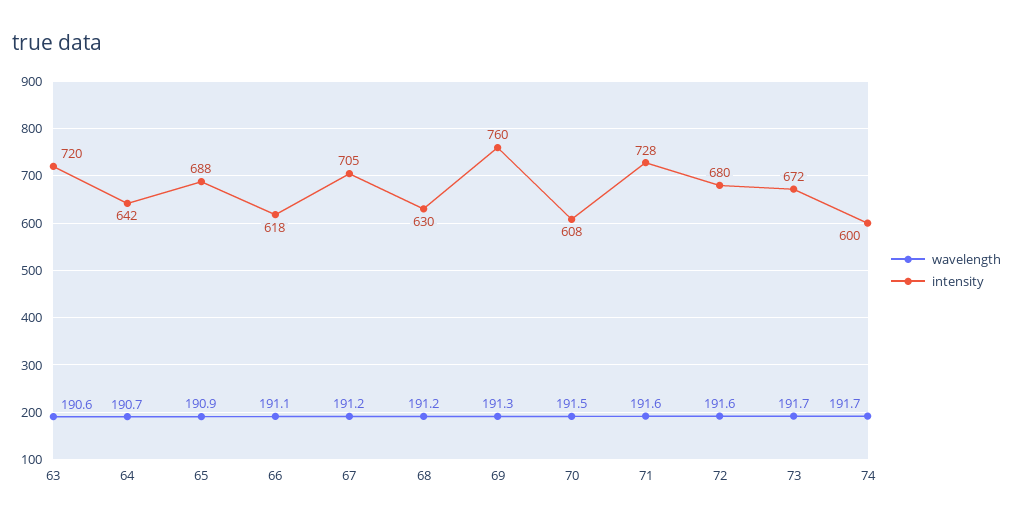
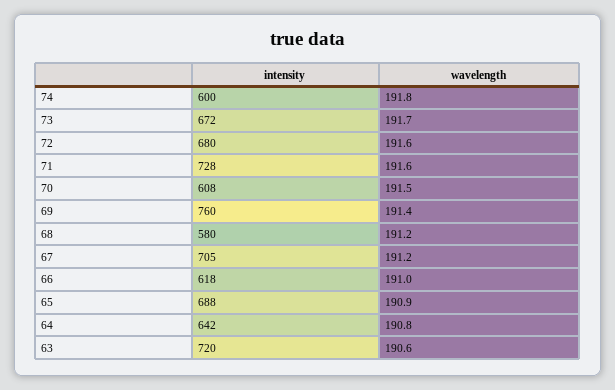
wavelength, 64: 190.7 -> 190.8
wavelength, 66: 191.1 -> 191
intensity, 68: 630 -> 580
wavelength, 69: 191.3 -> 191.4
wavelength, 74: 191.7 -> 191.8

